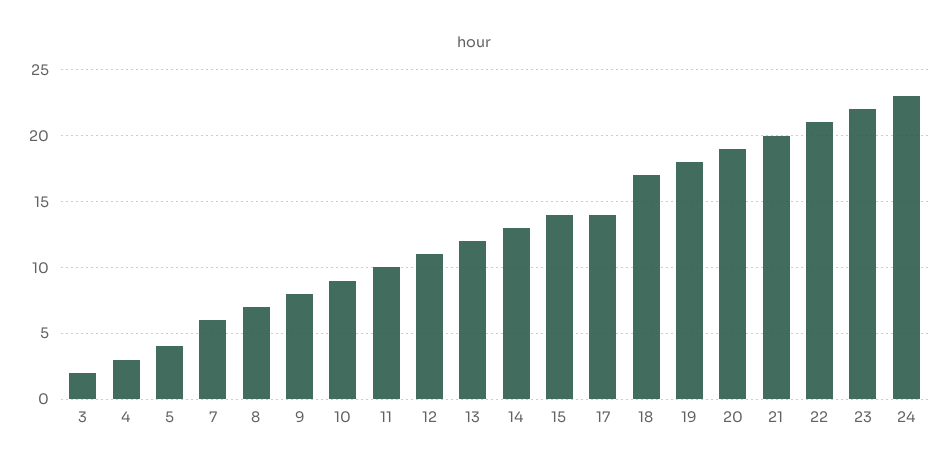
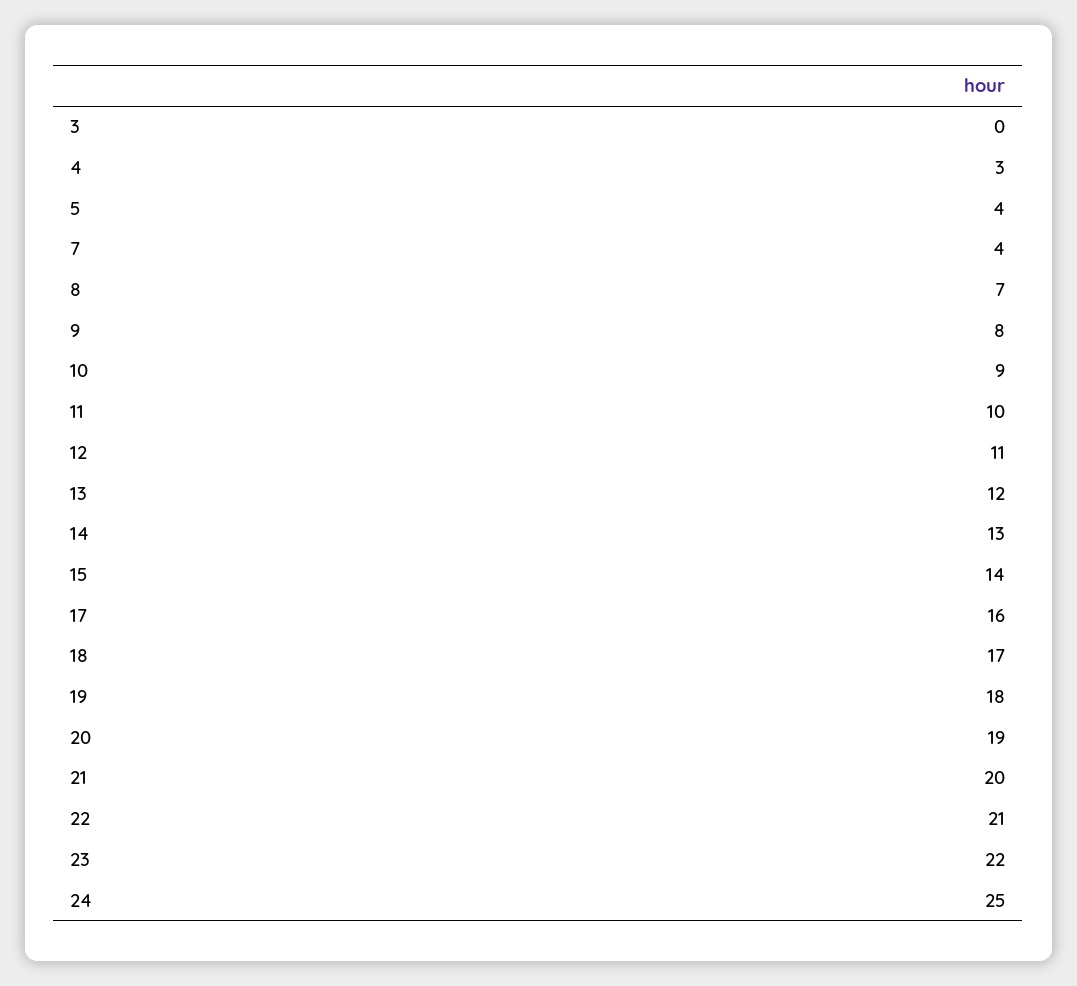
3: 2 -> 0
7: 6 -> 4
17: 14 -> 16
24: 23 -> 25

